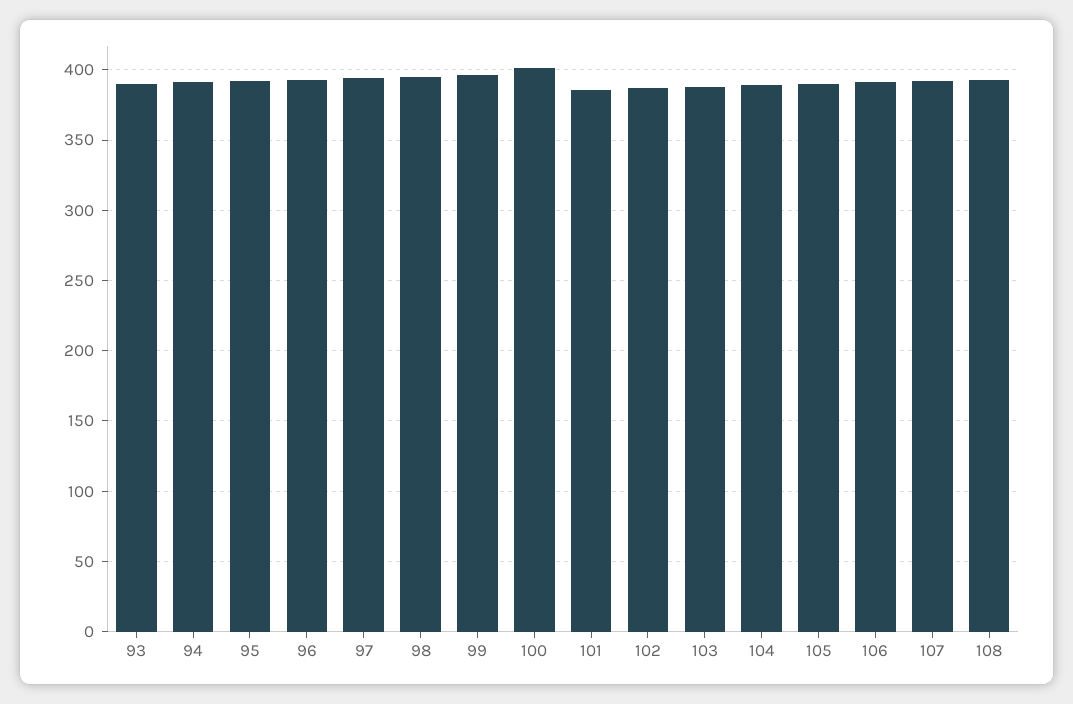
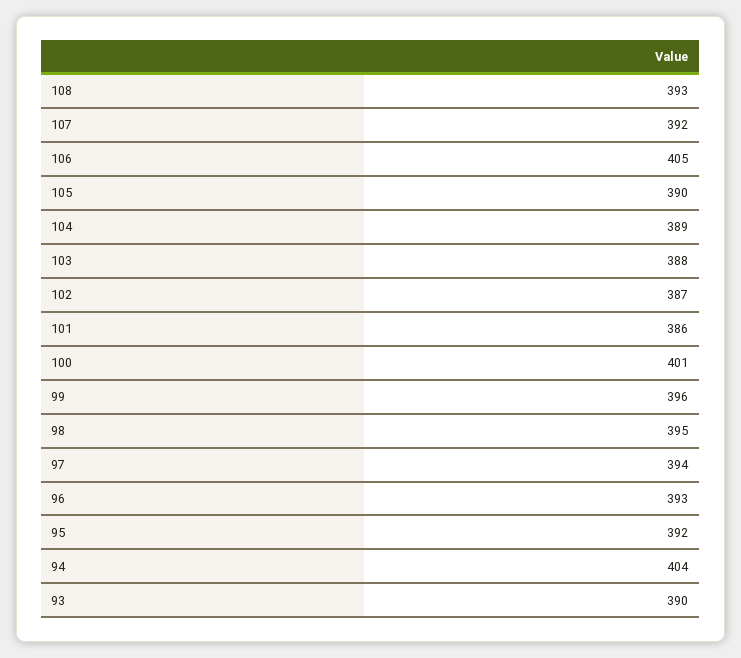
94: 390 -> 404
106: 390 -> 405

